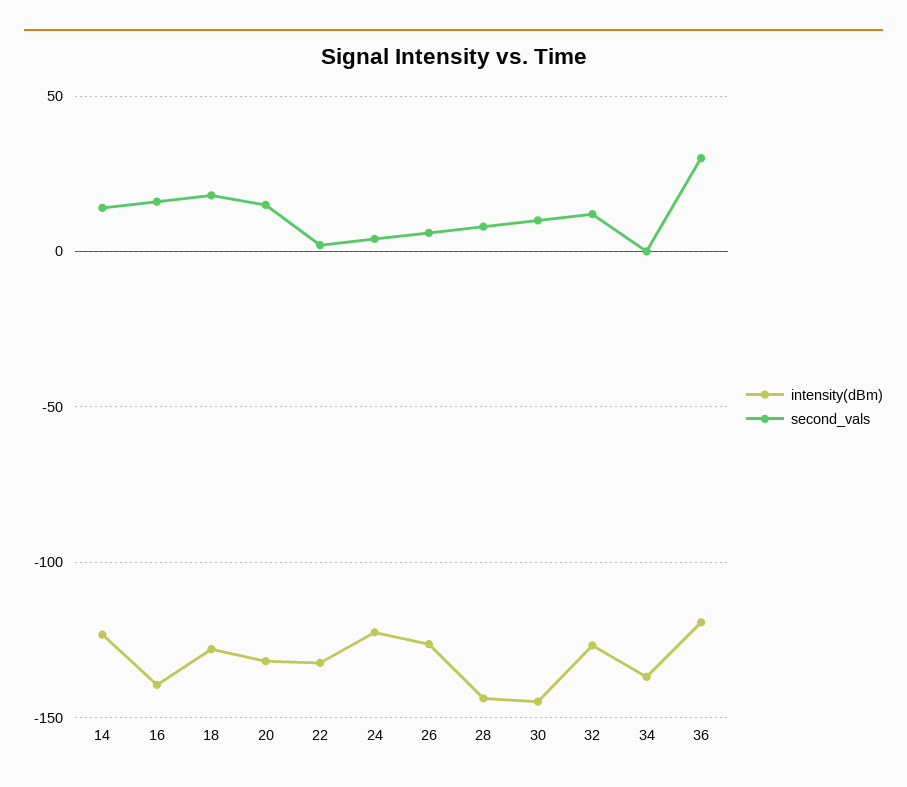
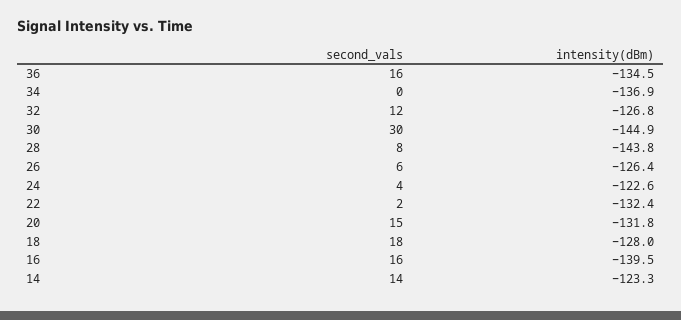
second_vals, 30: 10 -> 30
intensity(dBm), 36: -120 -> -134.5
second_vals, 36: 30 -> 16

